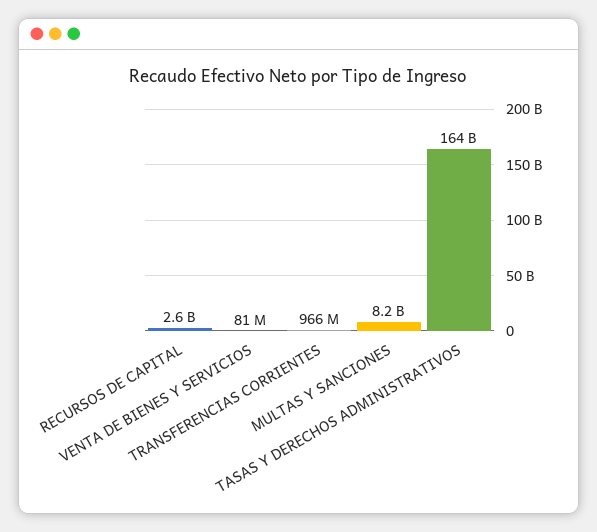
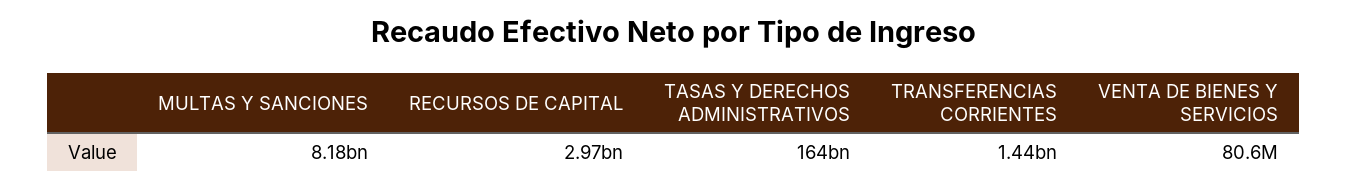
RECURSOS DE CAPITAL: 2600000000 -> 2970000000
TRANSFERENCIAS CORRIENTES: 966000000 -> 1440000000

